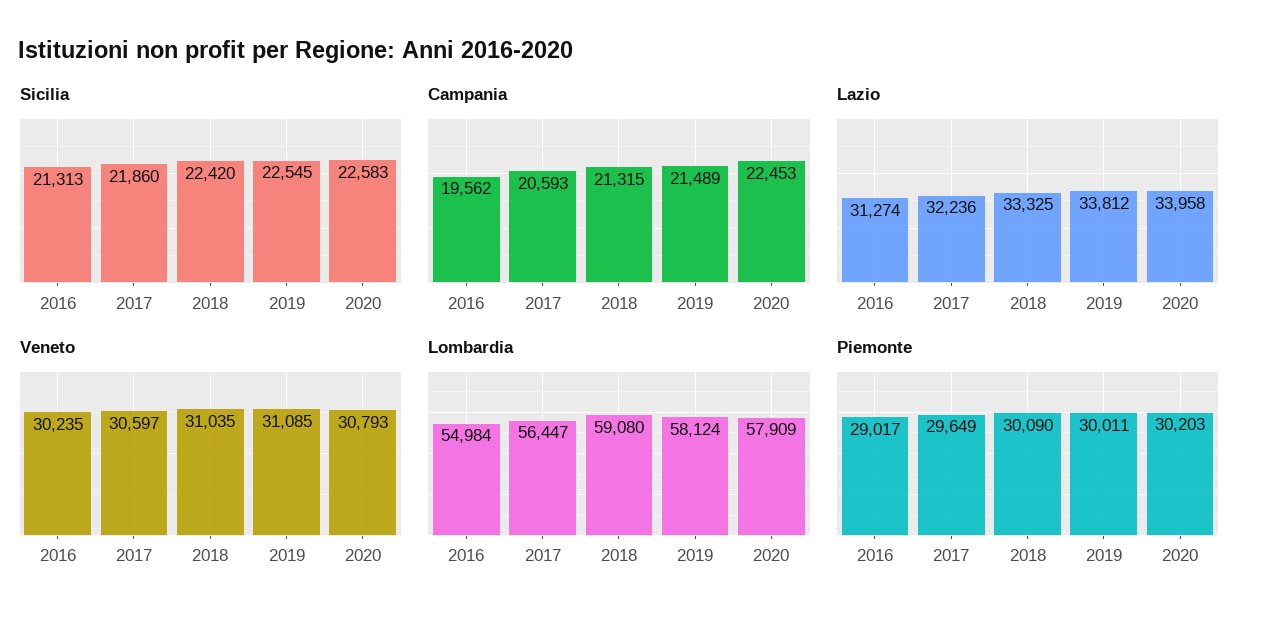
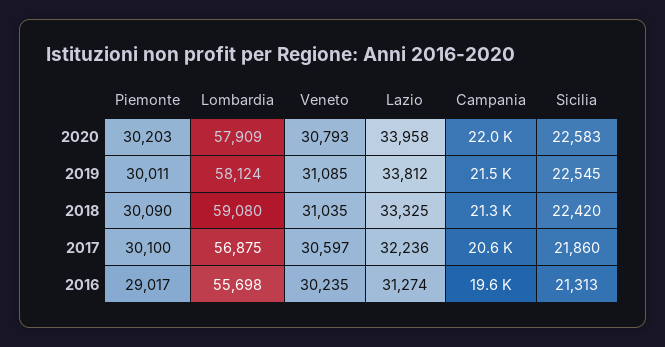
Campania, 2020: 22453 -> 22000
Lombardia, 2016: 54984 -> 55698
Lombardia, 2017: 56447 -> 56875
Piemonte, 2017: 29649 -> 30100

